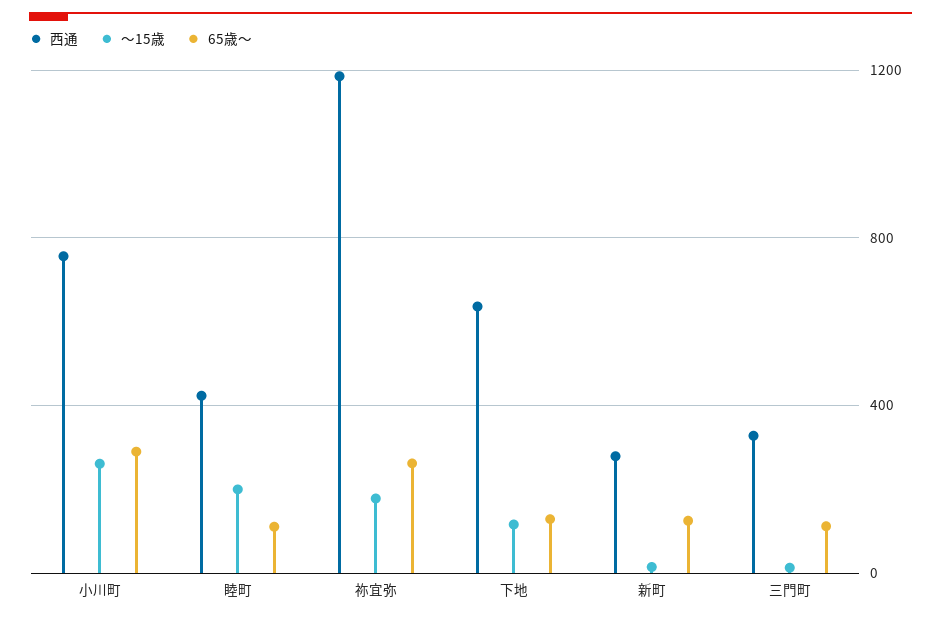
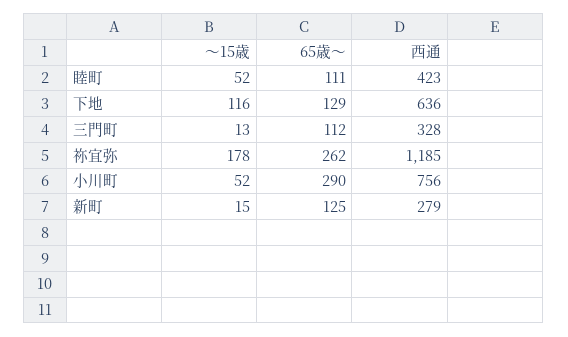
～15歳, 小川町: 250 -> 52
～15歳, 睦町: 200 -> 52

